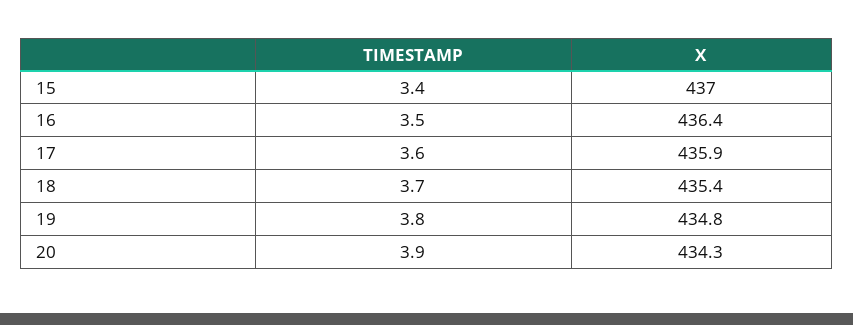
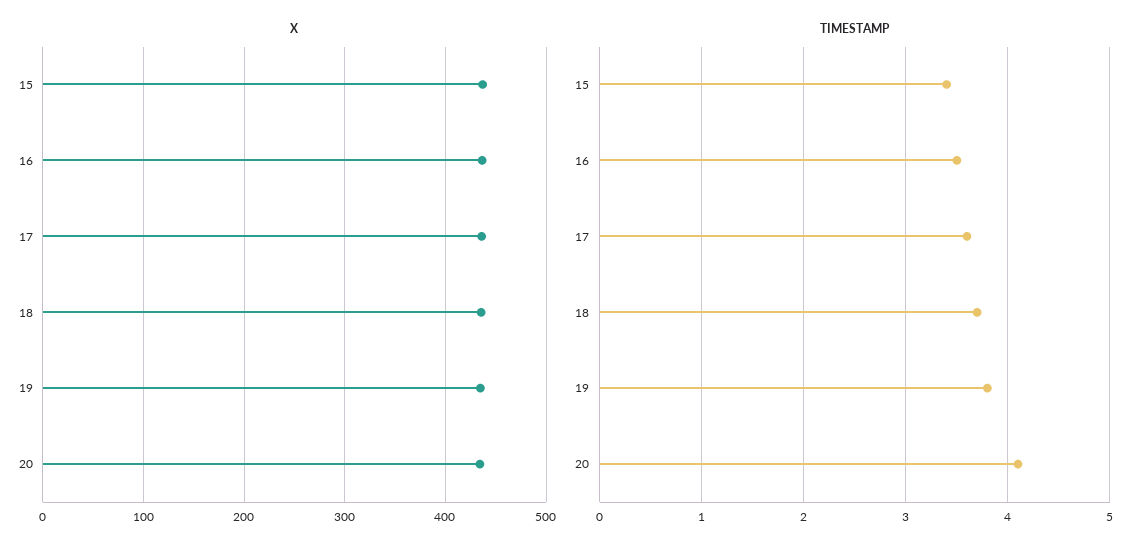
TIMESTAMP, 20: 3.9 -> 4.1

